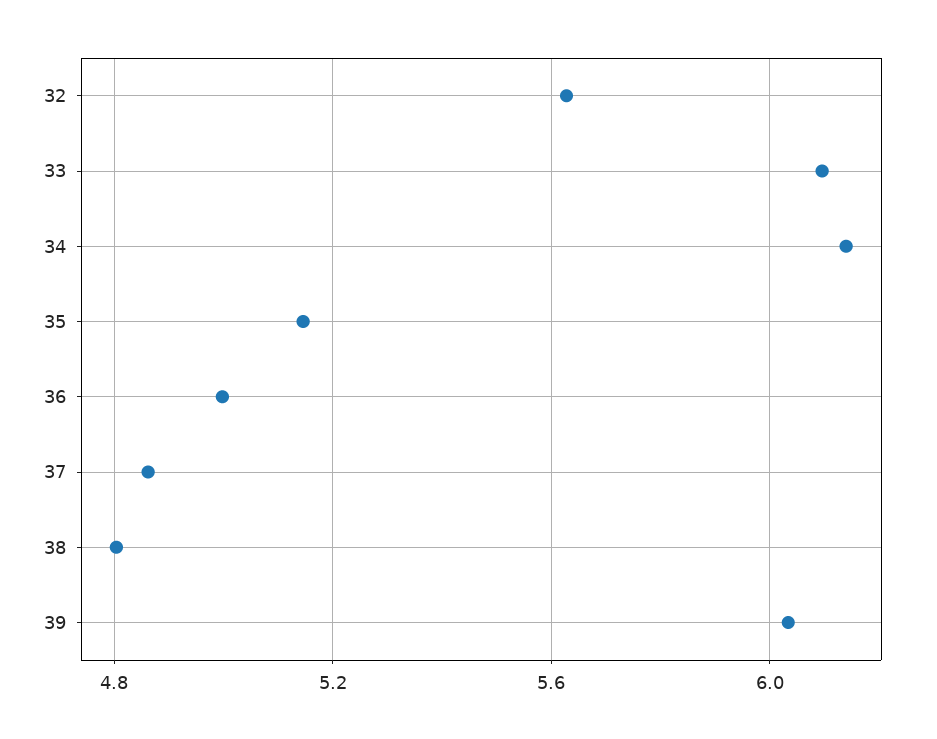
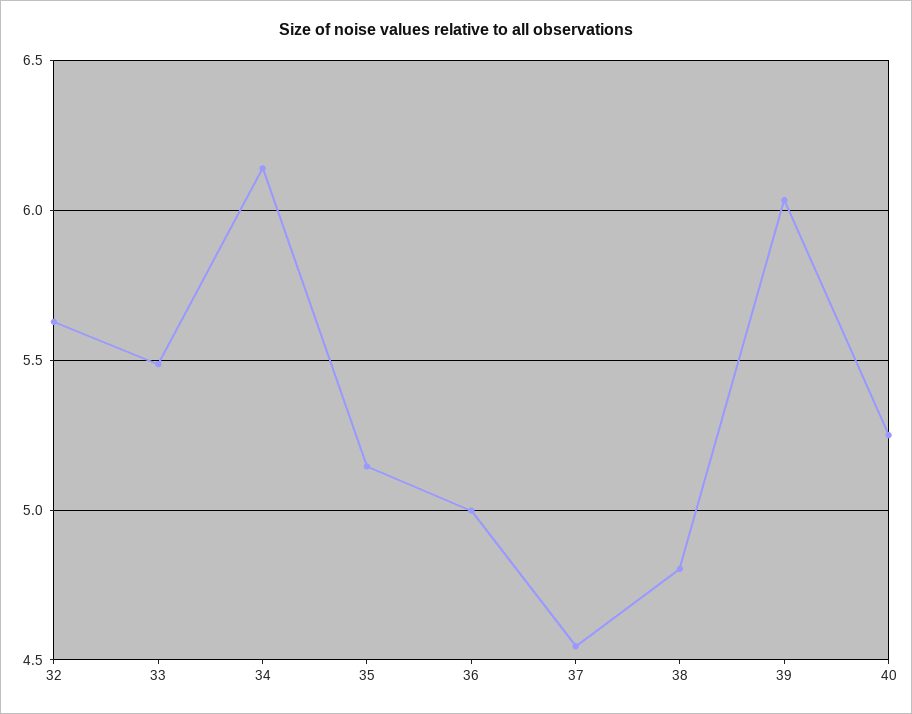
33: 6.1 -> 5.5
37: 4.85 -> 4.55
40: none -> 5.25

